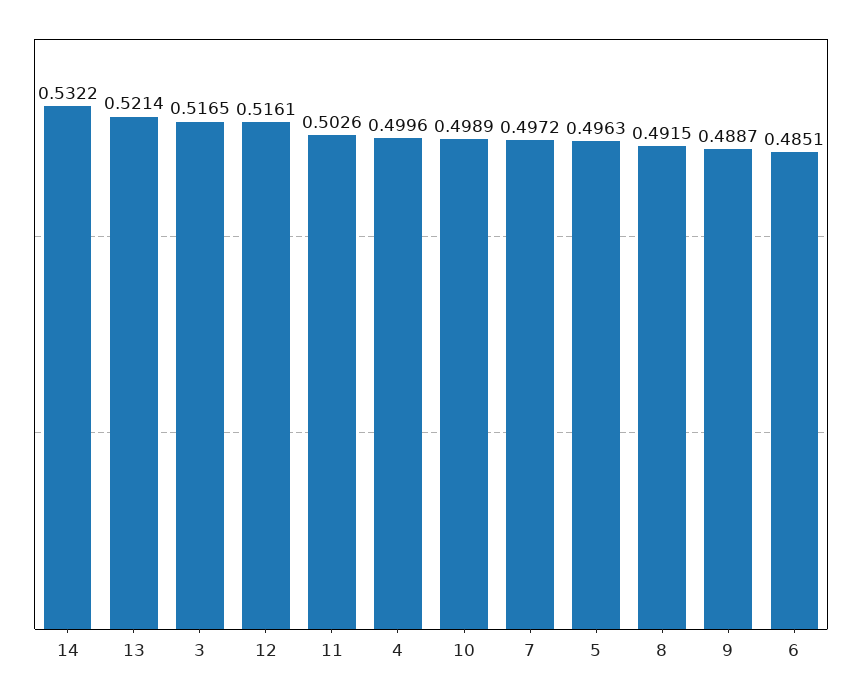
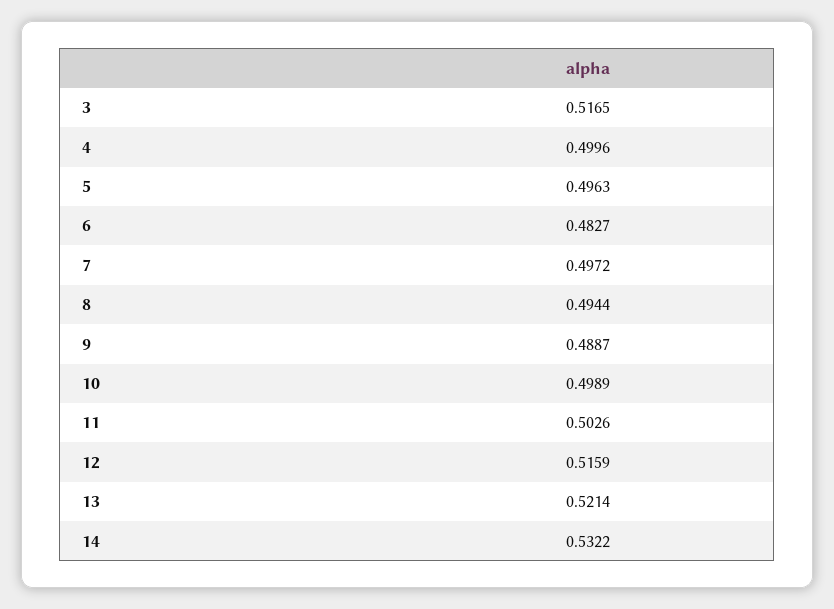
12: 0.5161 -> 0.5159
8: 0.4915 -> 0.4944
6: 0.4851 -> 0.4827

